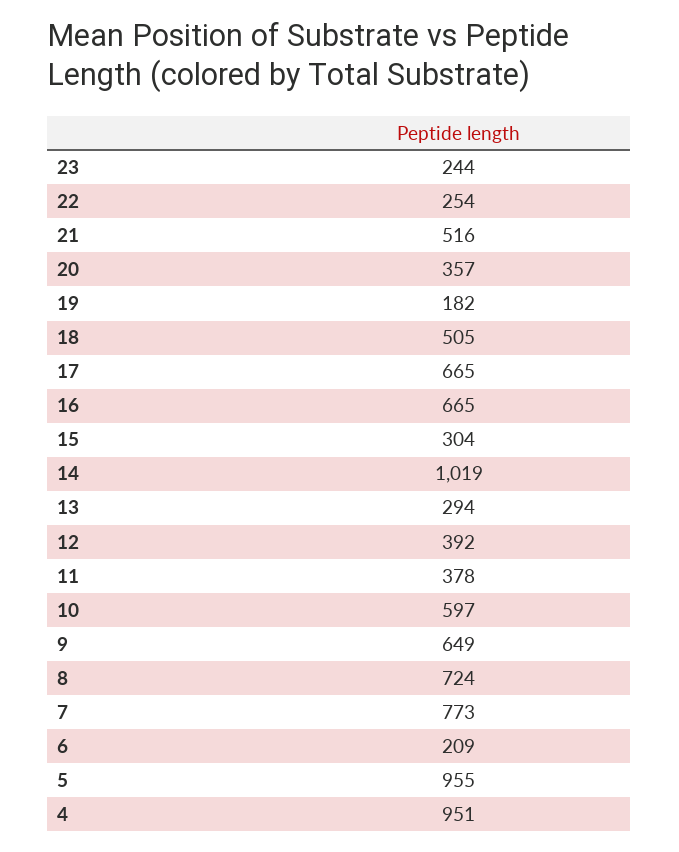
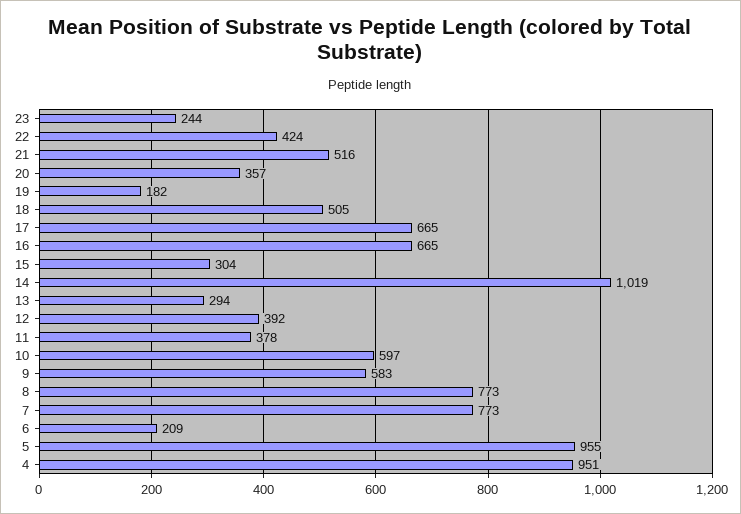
22: 254 -> 424
9: 649 -> 583
8: 724 -> 773

